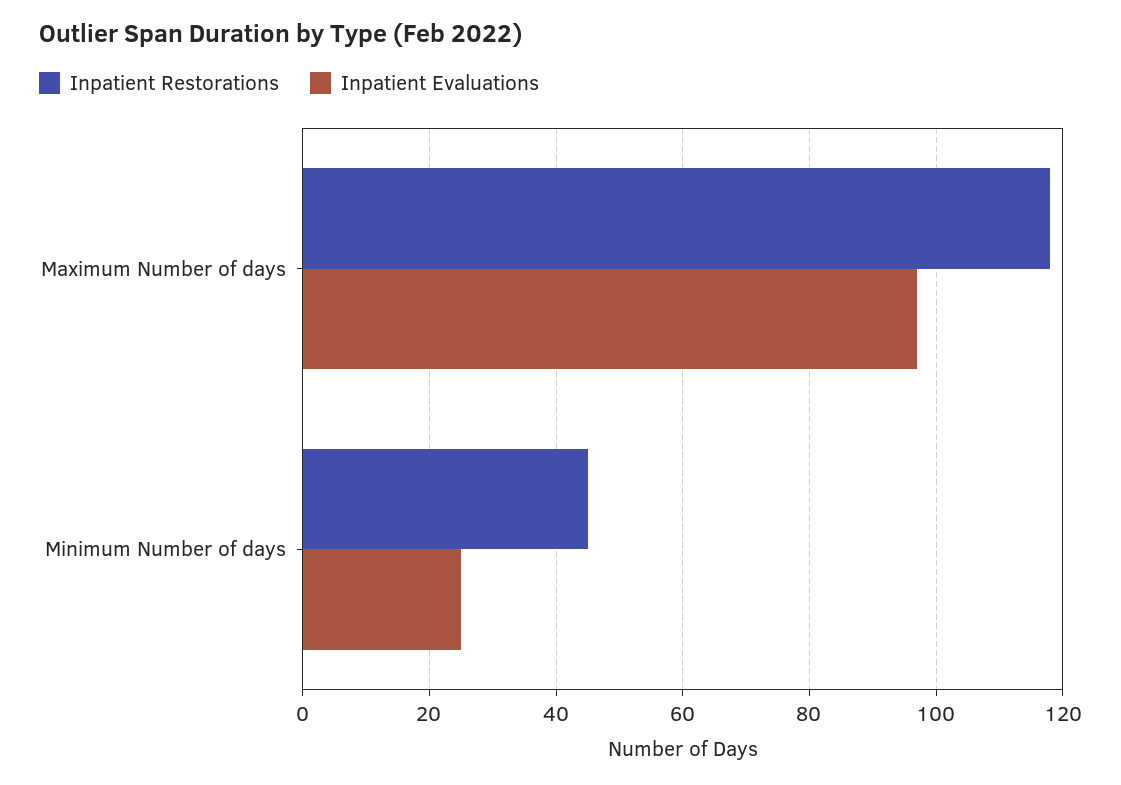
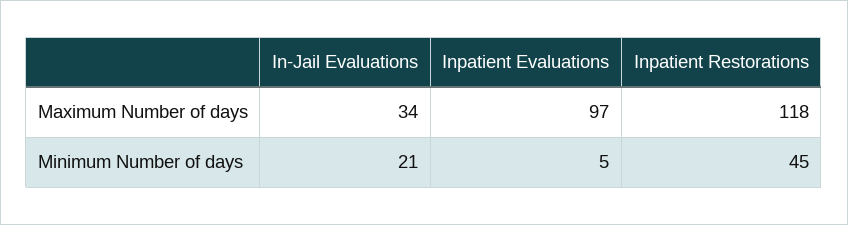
Inpatient Evaluations, Minimum Number of days: 25 -> 5
In-Jail Evaluations, Maximum Number of days: none -> 34
In-Jail Evaluations, Minimum Number of days: none -> 21

